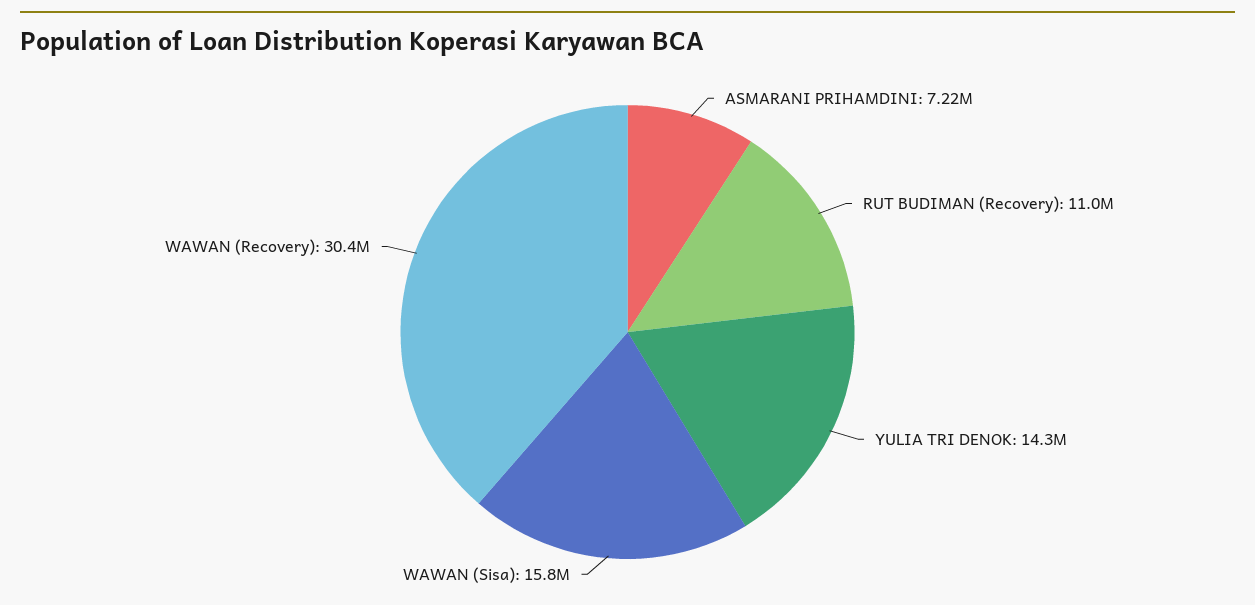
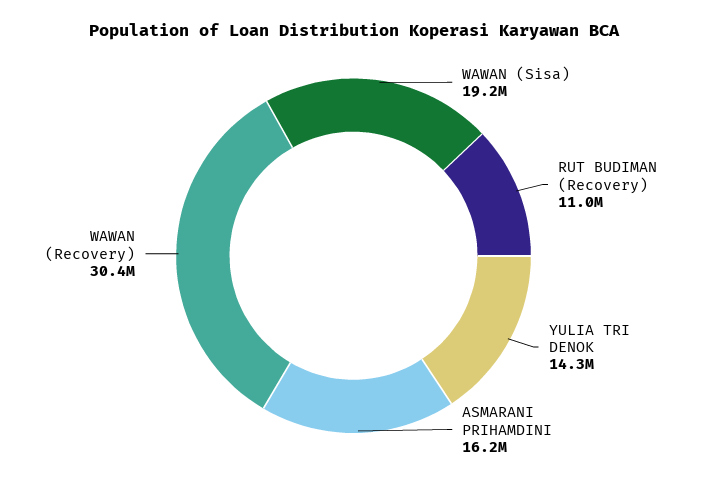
ASMARANI PRIHAMDINI: 7220000 -> 16200000
WAWAN (Sisa): 15800000 -> 19200000

